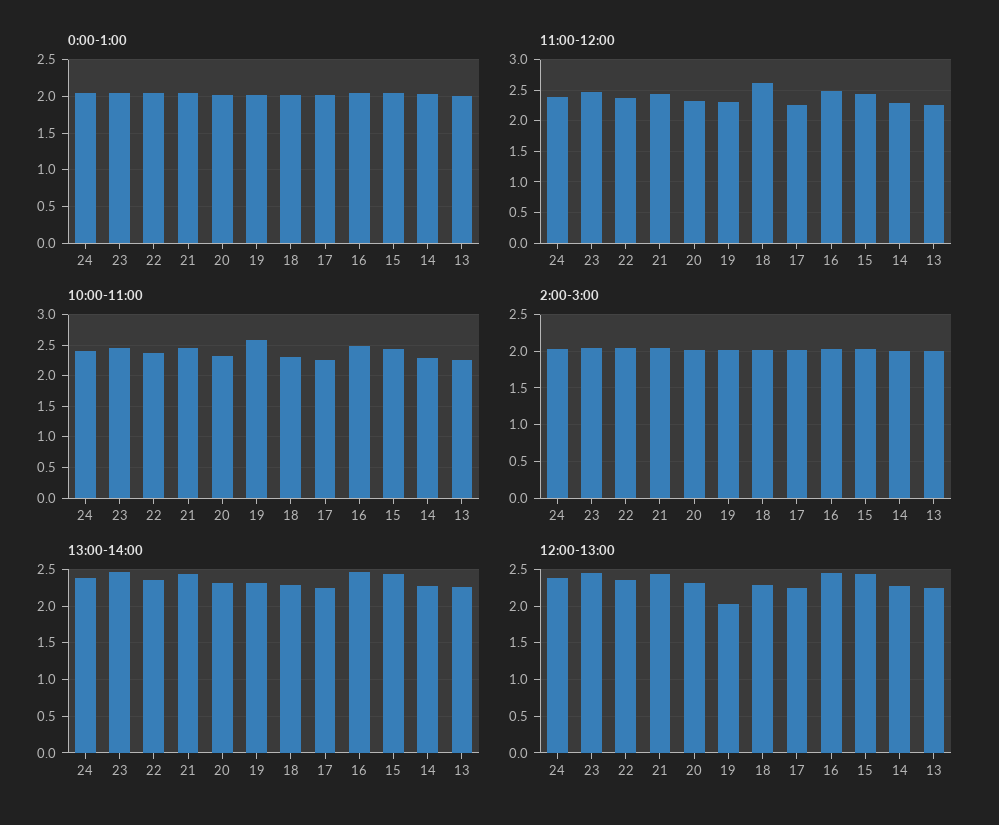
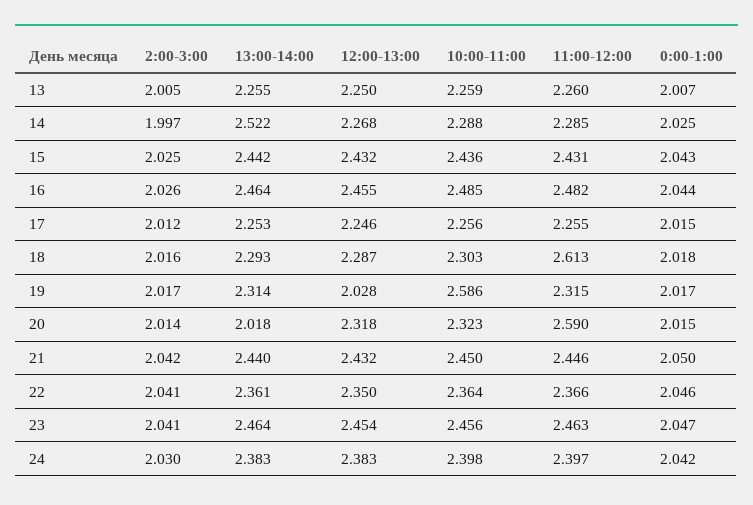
11:00-12:00, 20: 2.3 -> 2.59
13:00-14:00, 20: 2.3 -> 2.018
13:00-14:00, 14: 2.3 -> 2.522

